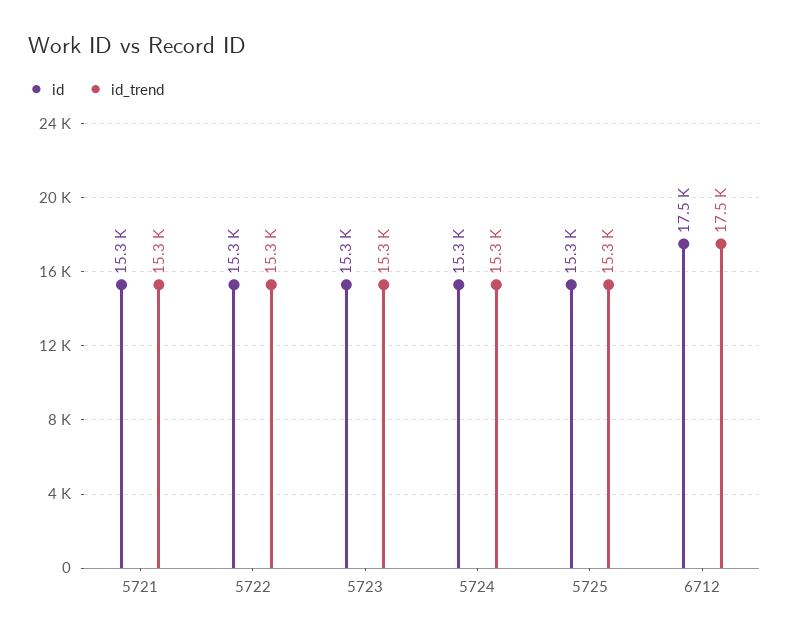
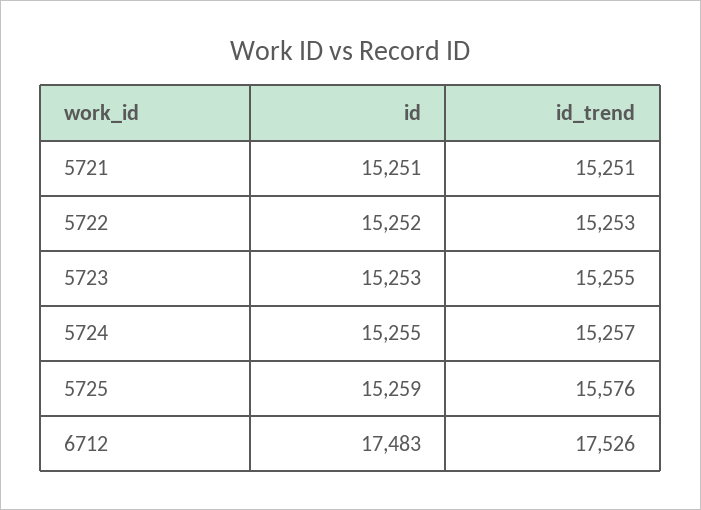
id_trend, 5725: 15300 -> 15576

